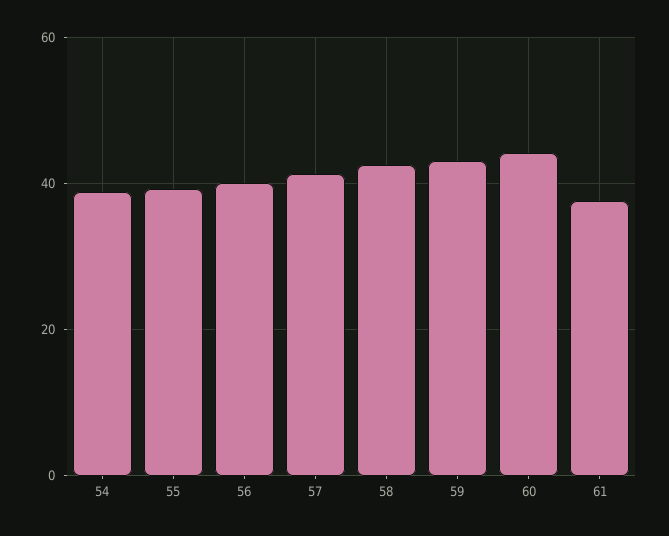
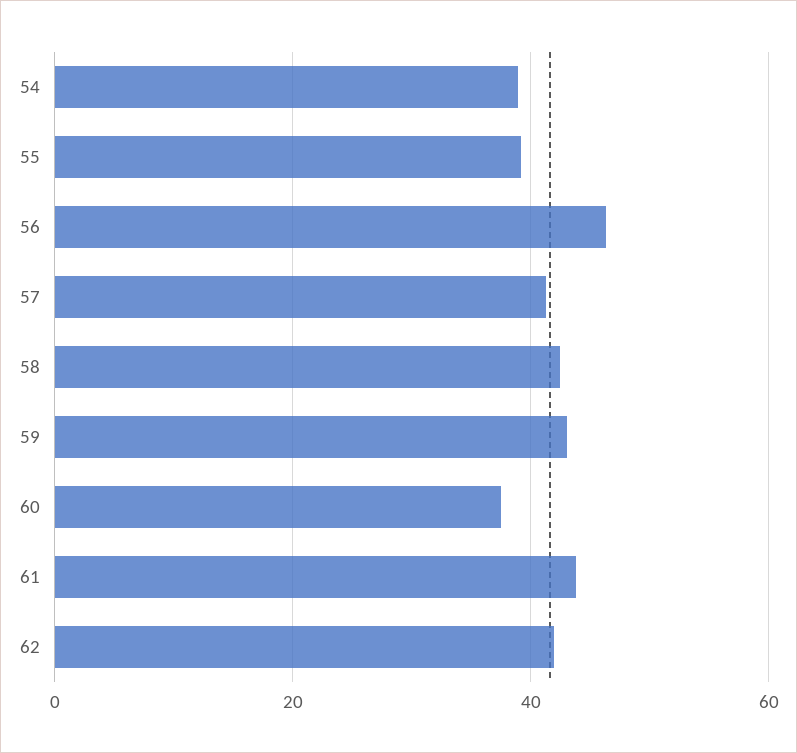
56: 40 -> 46
60: 44 -> 38
61: 38 -> 44
62: none -> 42

